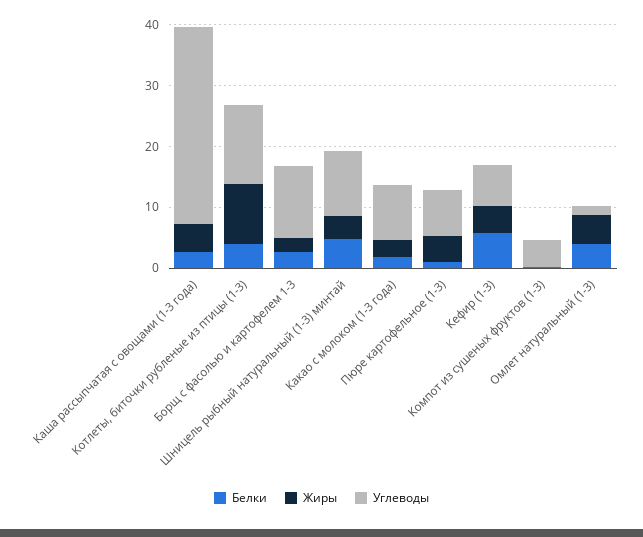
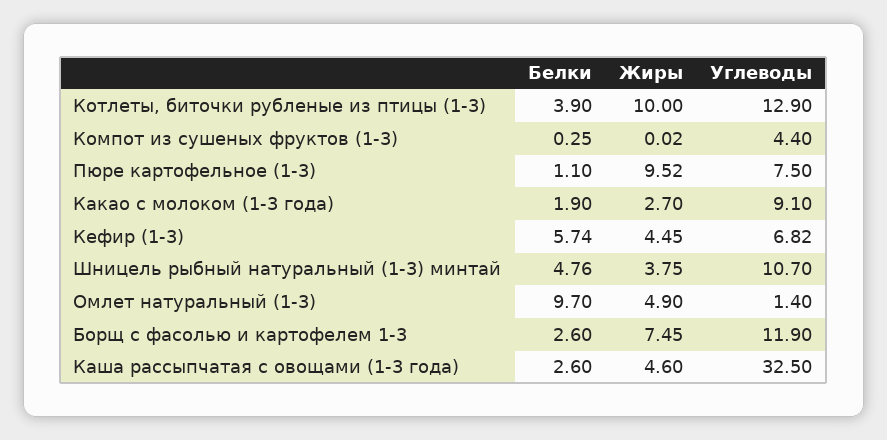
Жиры, Борщ с фасолью и картофелем 1-3: 2 -> 7.45
Жиры, Пюре картофельное (1-3): 4 -> 9.52
Белки, Омлет натуральный (1-3): 4 -> 9.7

